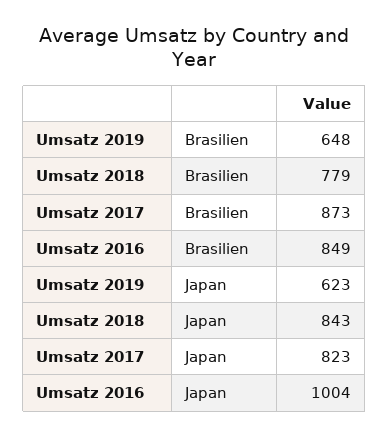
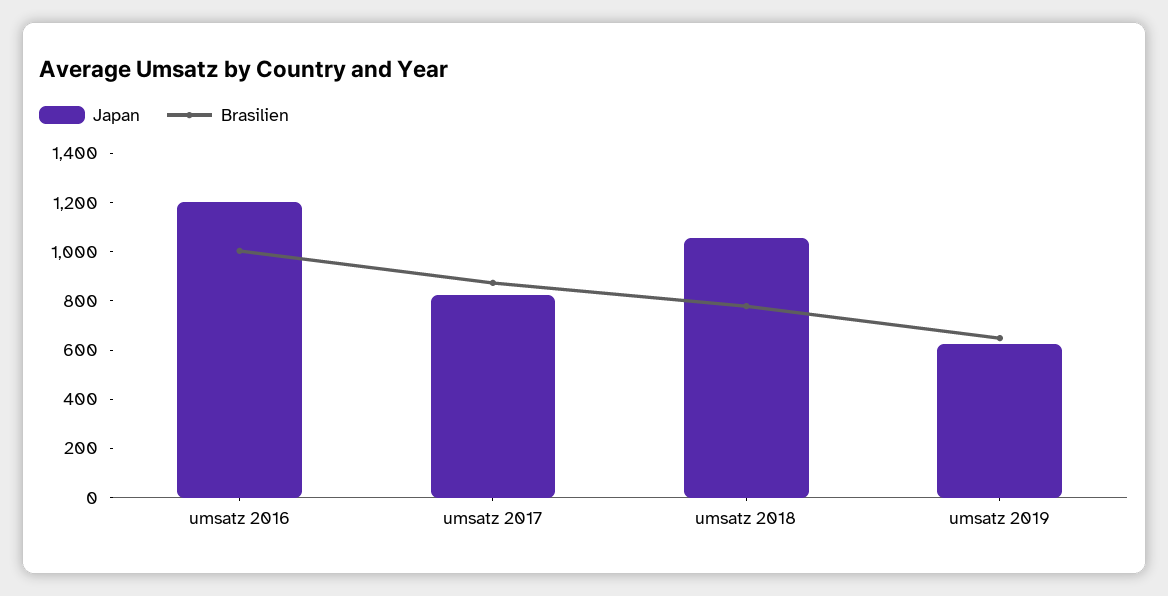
Brasilien, Umsatz 2016: 849 -> 1000
Japan, Umsatz 2018: 843 -> 1050
Japan, Umsatz 2016: 1004 -> 1200

